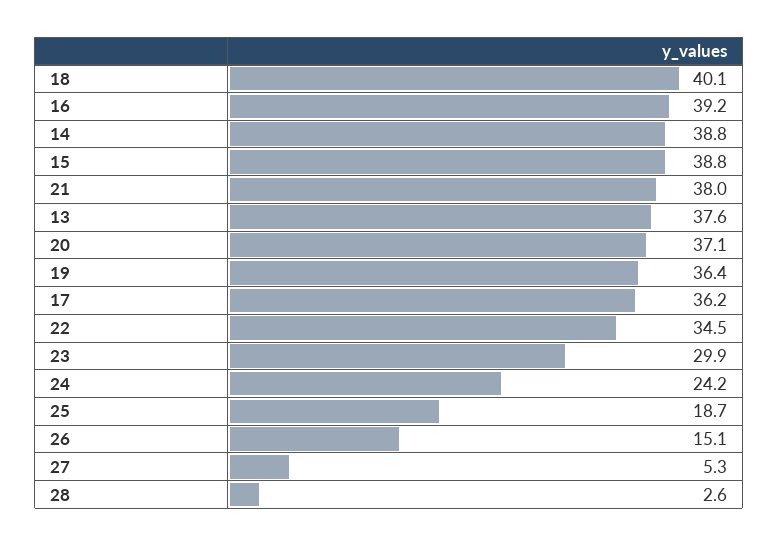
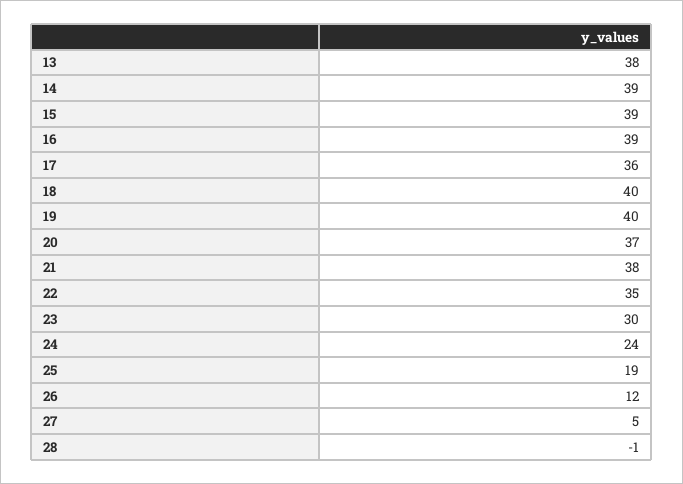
19: 36.4 -> 40
26: 15.1 -> 12
28: 2.6 -> -1

